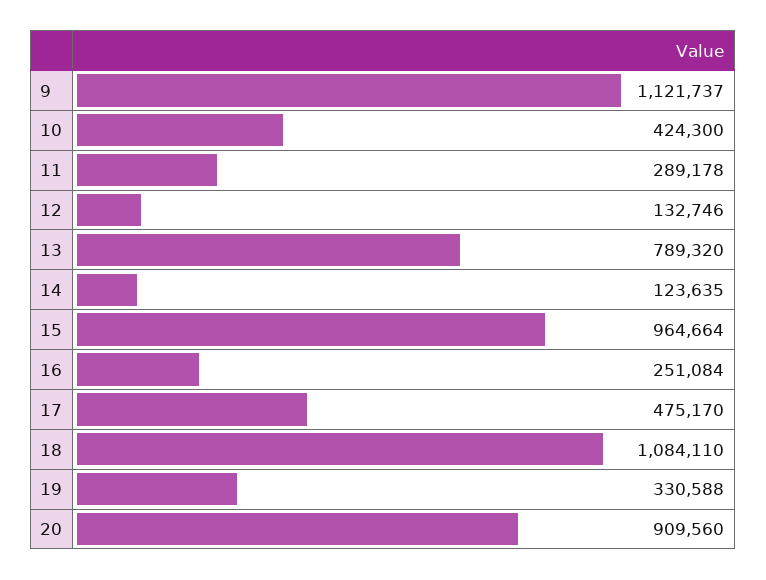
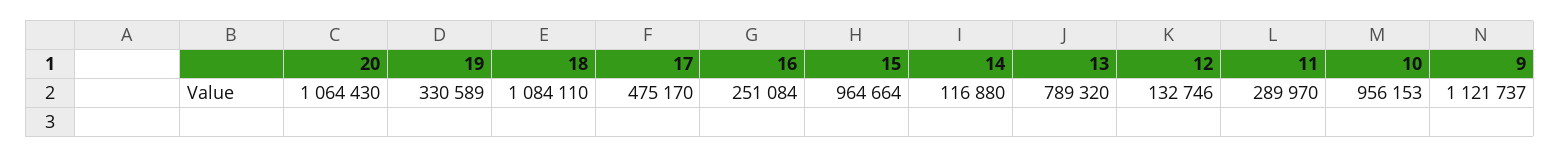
10: 424300 -> 956153
11: 289178 -> 289970
14: 123635 -> 116880
19: 330588 -> 330589
20: 909560 -> 1064430

